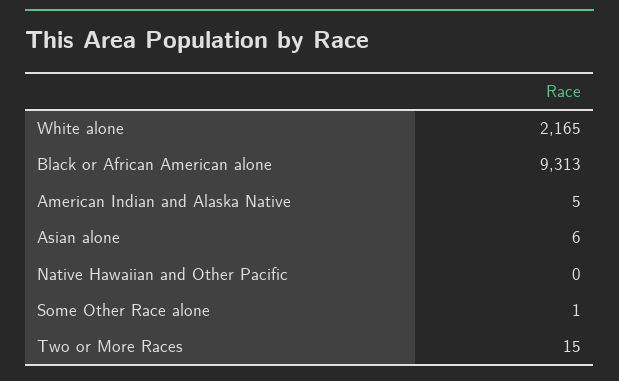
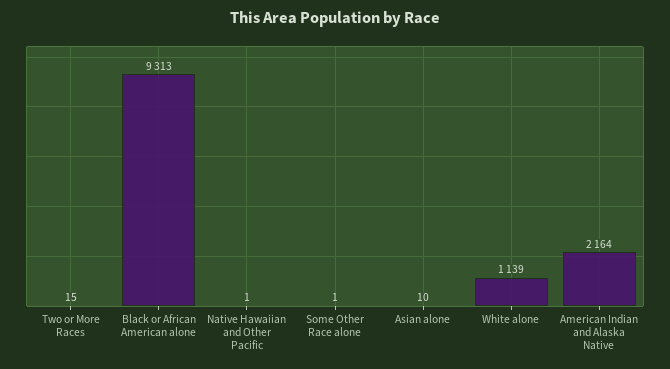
White alone: 2165 -> 1139
American Indian and Alaska Native: 5 -> 2164
Asian alone: 6 -> 10
Native Hawaiian and Other Pacific: 0 -> 1

